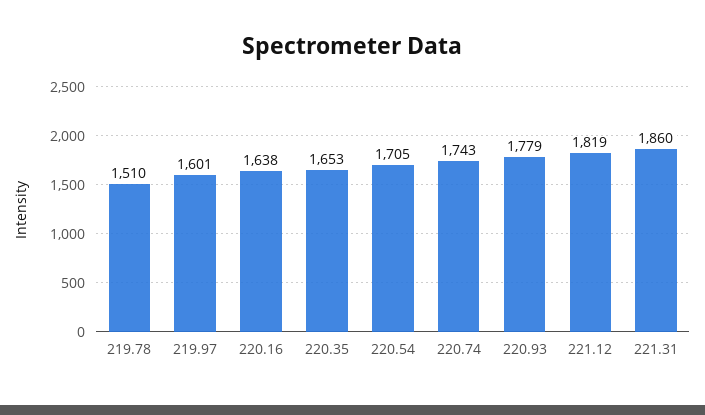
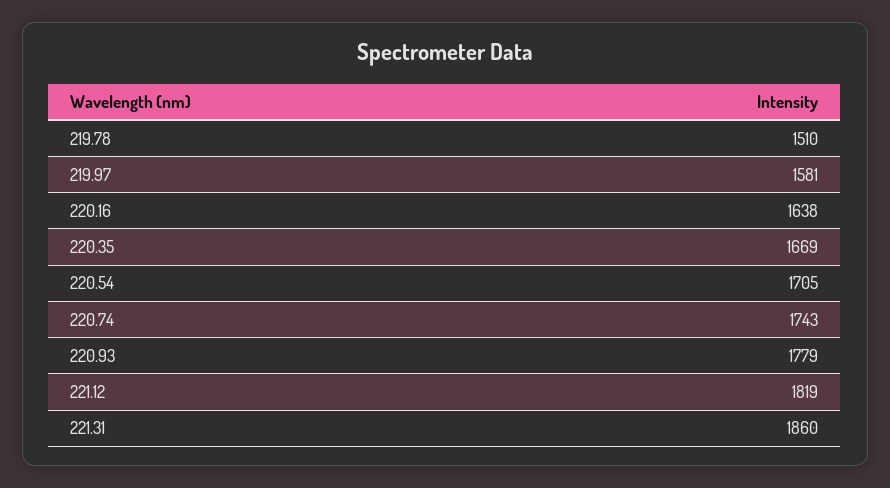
219.97: 1601 -> 1581
220.35: 1653 -> 1669

